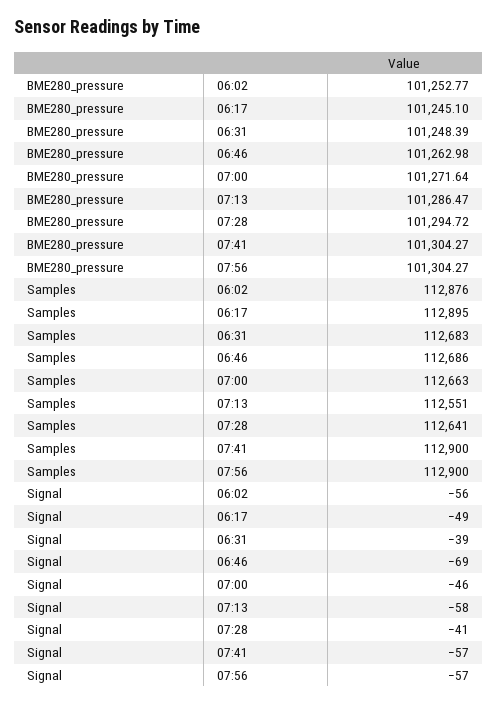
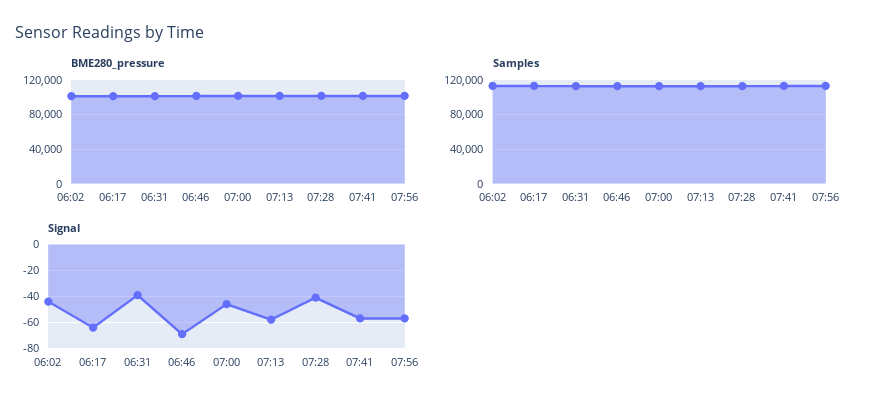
Signal, 06:02: -56 -> -45
Signal, 06:17: -49 -> -65

